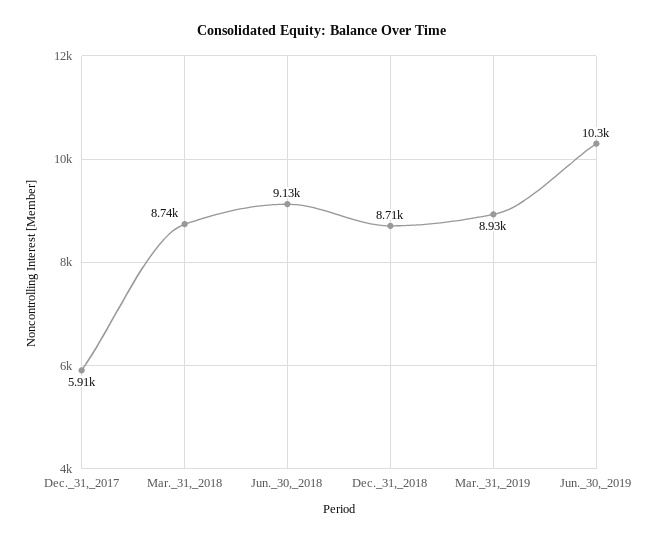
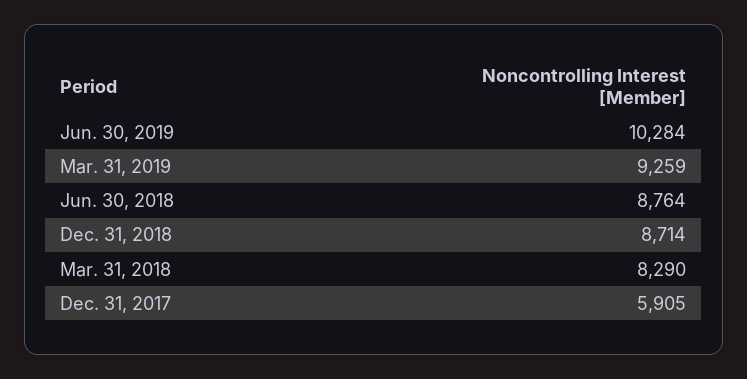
Mar._31,_2018: 8740 -> 8290
Jun._30,_2018: 9130 -> 8764
Mar._31,_2019: 8930 -> 9259

